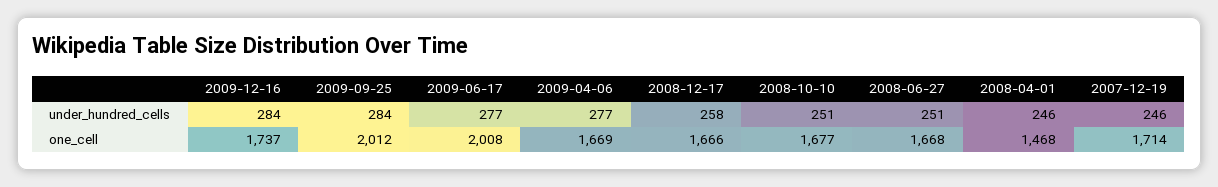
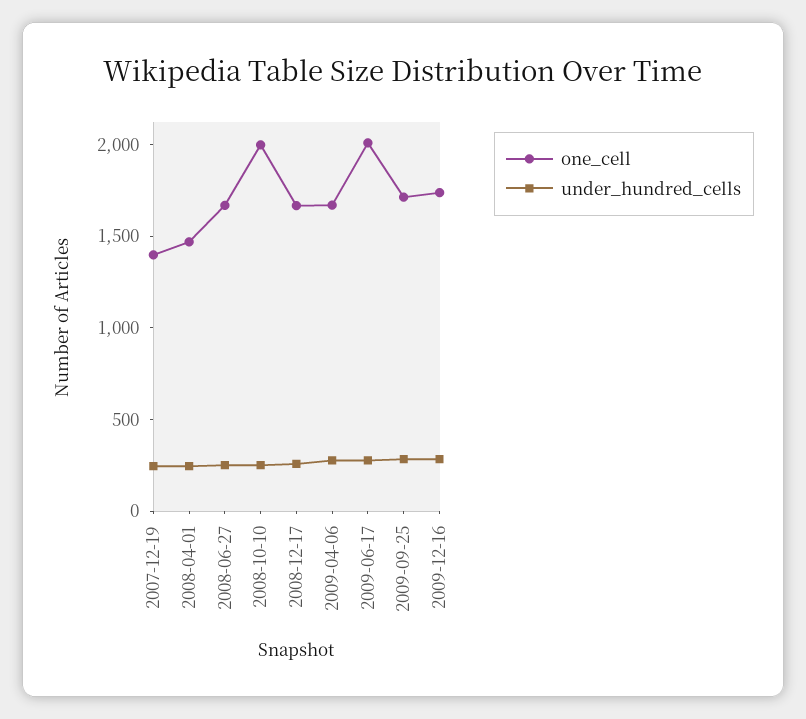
one_cell, 2009-09-25: 2012 -> 1700
one_cell, 2008-10-10: 1677 -> 2000
one_cell, 2007-12-19: 1714 -> 1400

